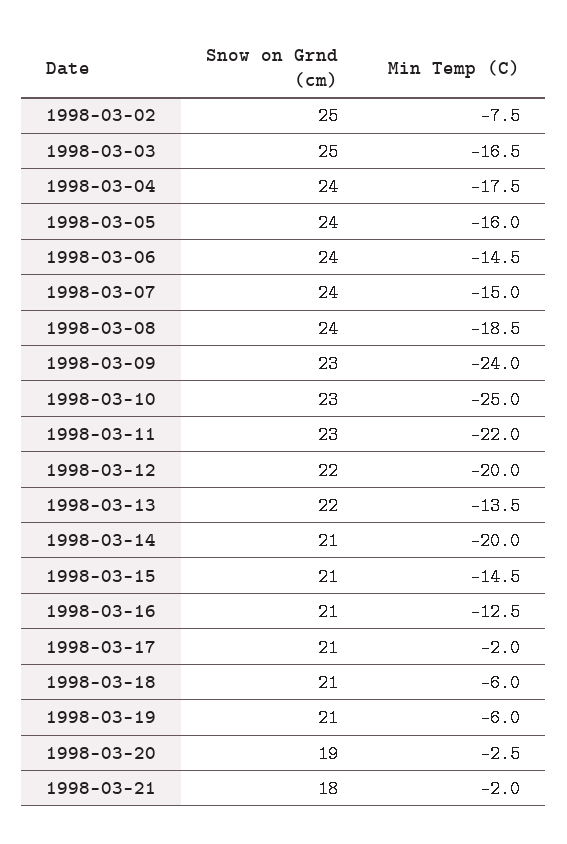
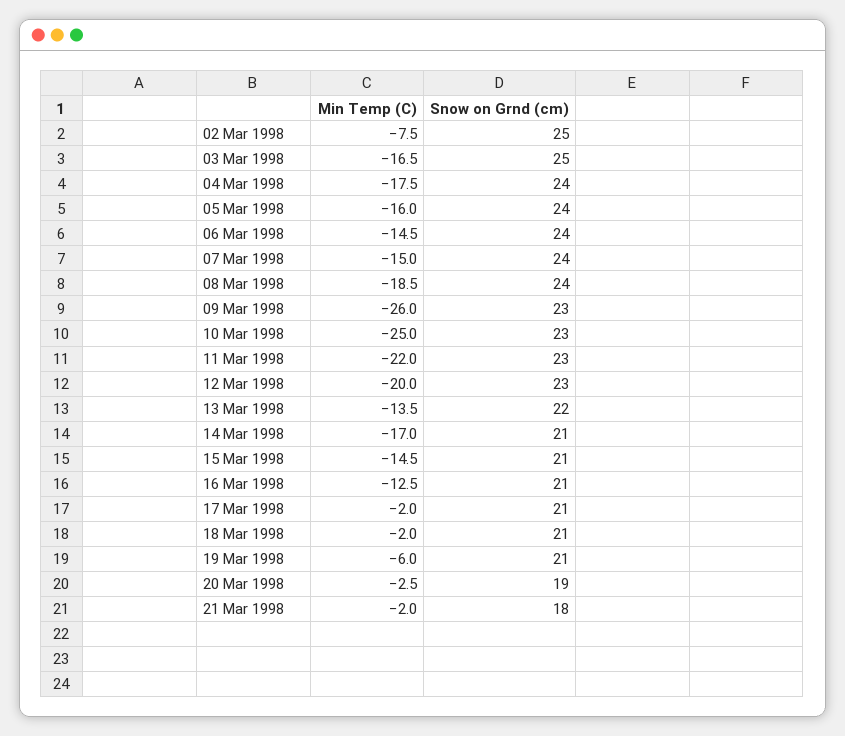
Min Temp (C), 1998-03-09: -24 -> -26
Snow on Grnd (cm), 1998-03-12: 22 -> 23
Min Temp (C), 1998-03-14: -20 -> -17
Min Temp (C), 1998-03-18: -6 -> -2

